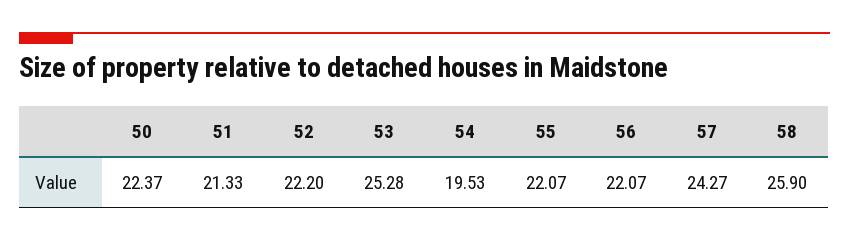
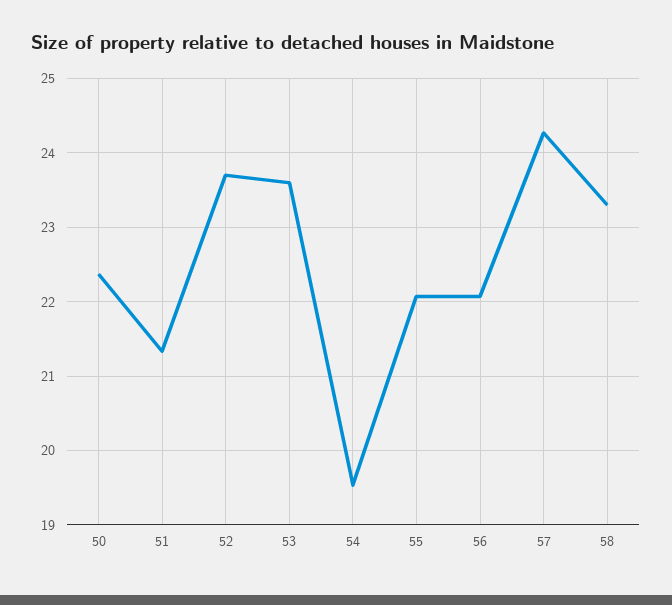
52: 22.2 -> 23.7
53: 25.28 -> 23.6
58: 25.9 -> 23.3

